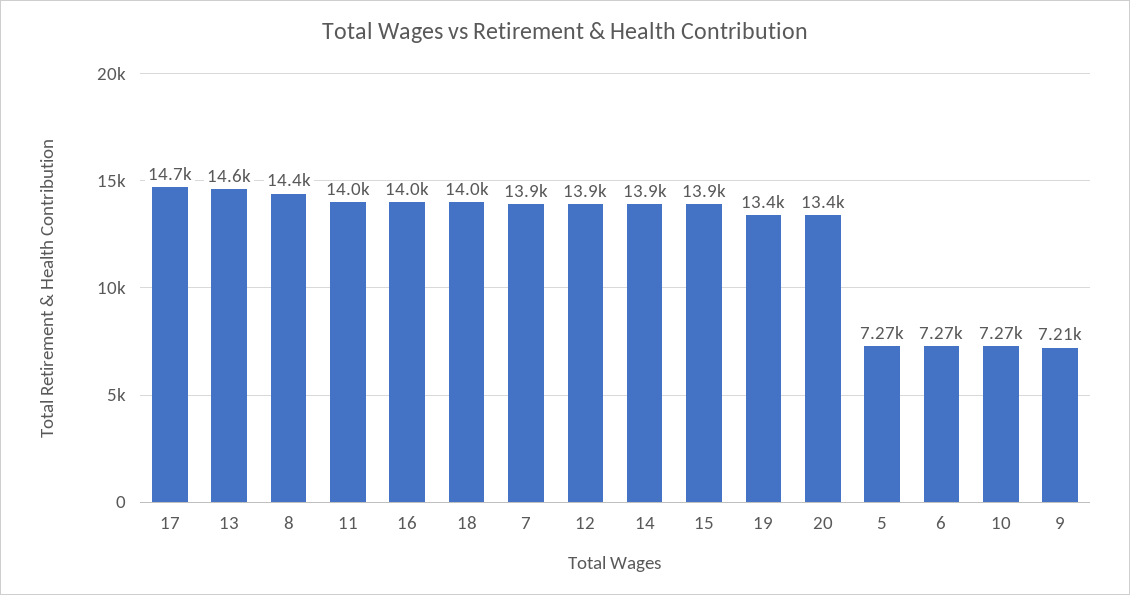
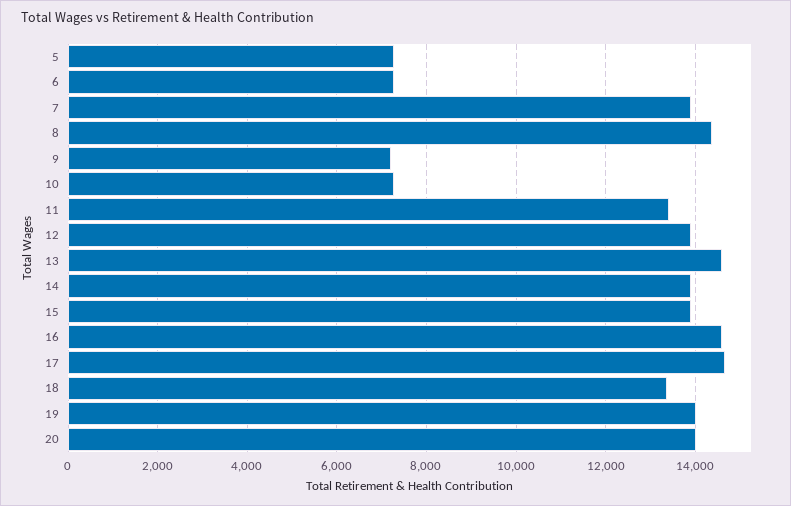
11: 14000 -> 13400
16: 14000 -> 14600
18: 14000 -> 13400
19: 13400 -> 14000
20: 13400 -> 14000

